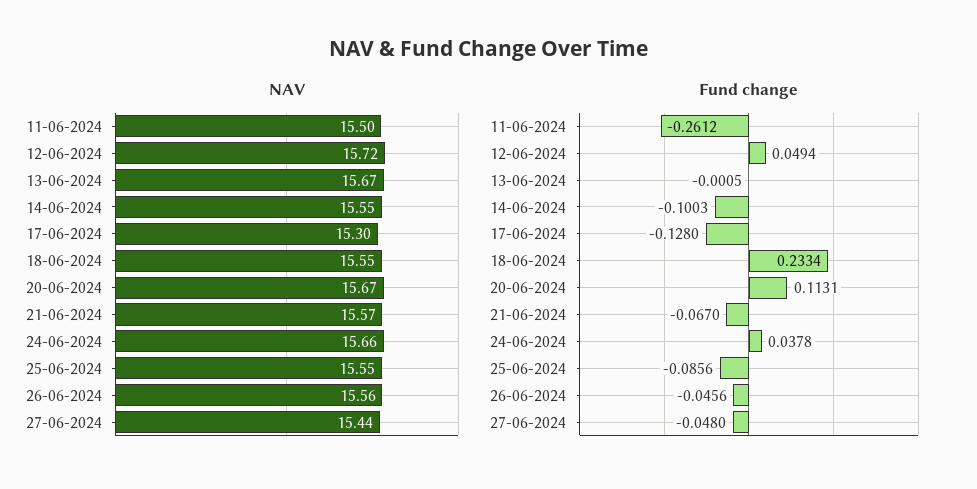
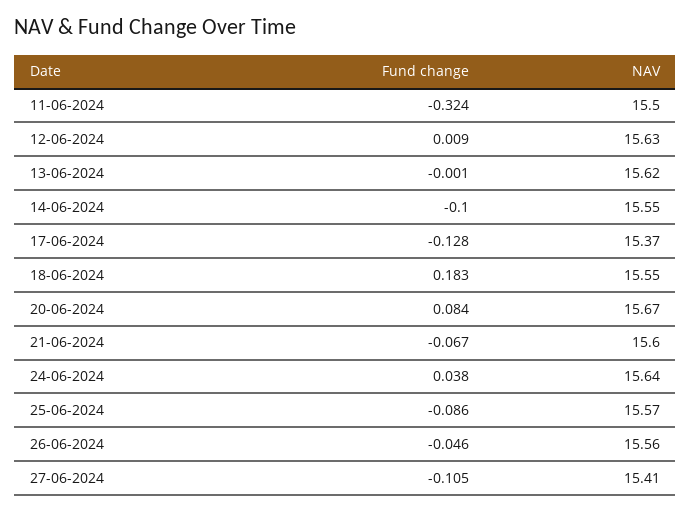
NAV, 12-06-2024: 15.72 -> 15.63
NAV, 13-06-2024: 15.67 -> 15.62
NAV, 17-06-2024: 15.3 -> 15.37
NAV, 21-06-2024: 15.57 -> 15.6
NAV, 24-06-2024: 15.66 -> 15.64
NAV, 25-06-2024: 15.55 -> 15.57
NAV, 27-06-2024: 15.44 -> 15.41
Fund change, 11-06-2024: -0.2612 -> -0.324
Fund change, 12-06-2024: 0.0494 -> 0.009
Fund change, 18-06-2024: 0.2334 -> 0.183
Fund change, 20-06-2024: 0.1131 -> 0.084
Fund change, 27-06-2024: -0.048 -> -0.105

